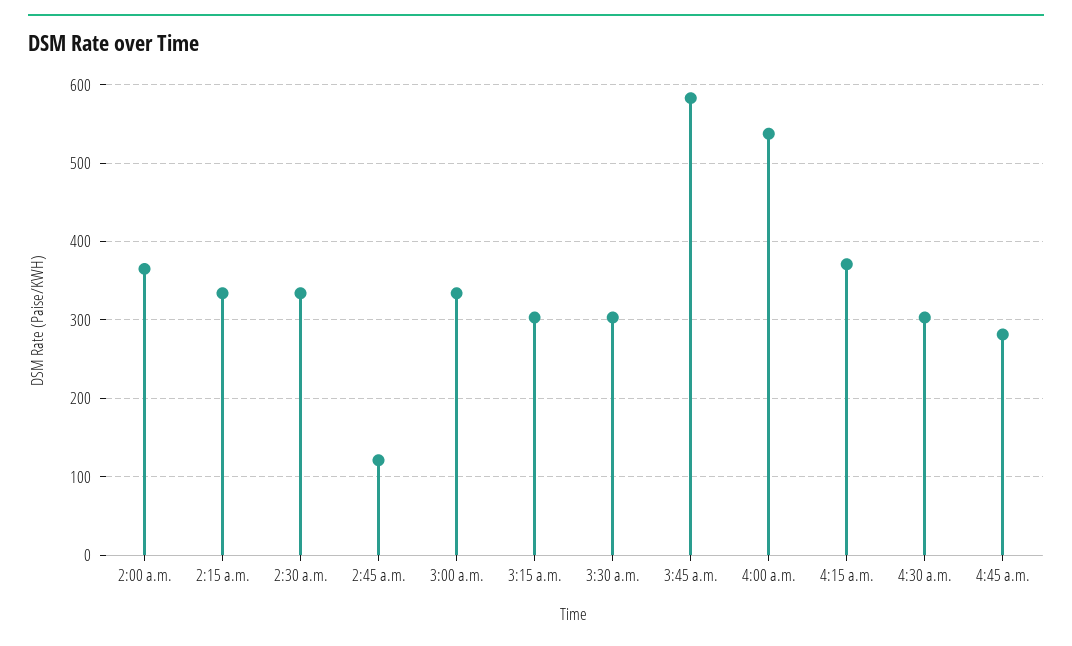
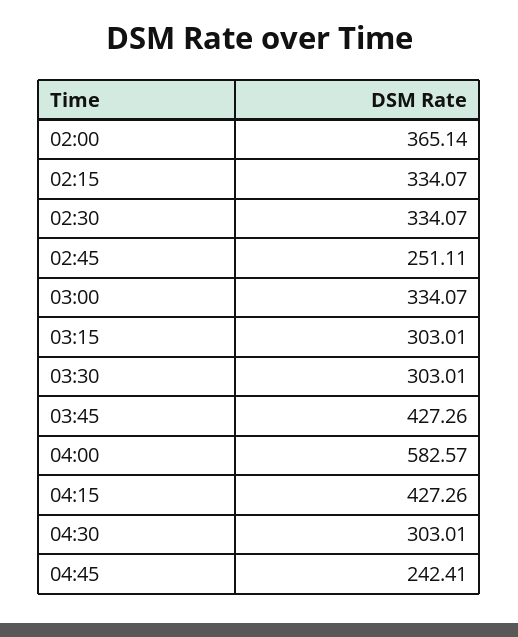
2:45 a.m.: 120 -> 251.11
3:45 a.m.: 580 -> 427.26
4:00 a.m.: 540 -> 582.57
4:15 a.m.: 370 -> 427.26
4:45 a.m.: 280 -> 242.41

